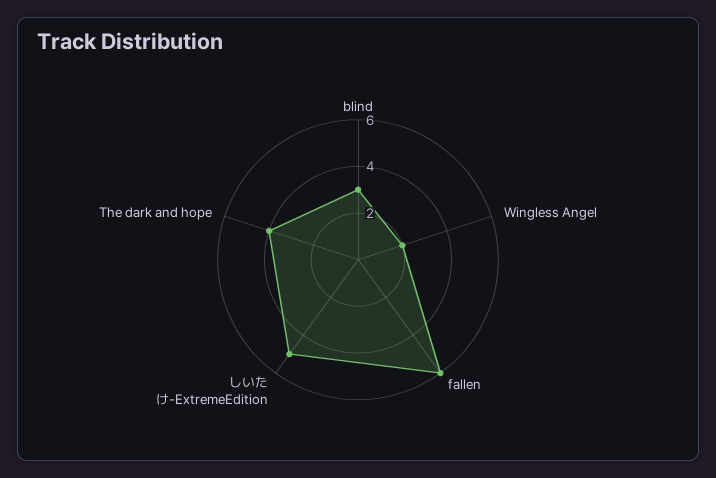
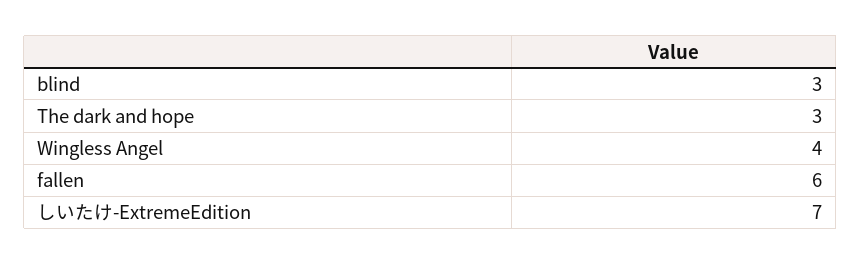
Wingless Angel: 2 -> 4
しいたけ-ExtremeEdition: 5 -> 7
The dark and hope: 4 -> 3

